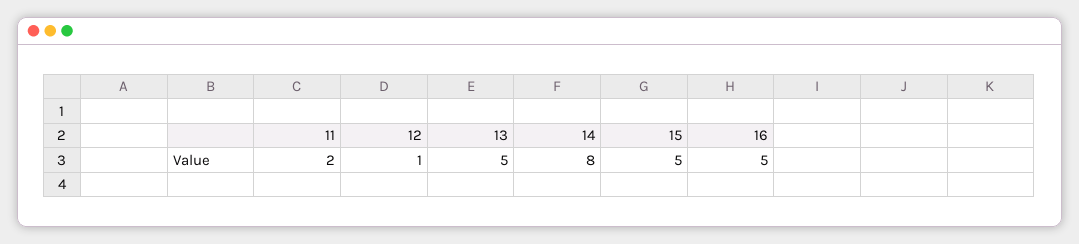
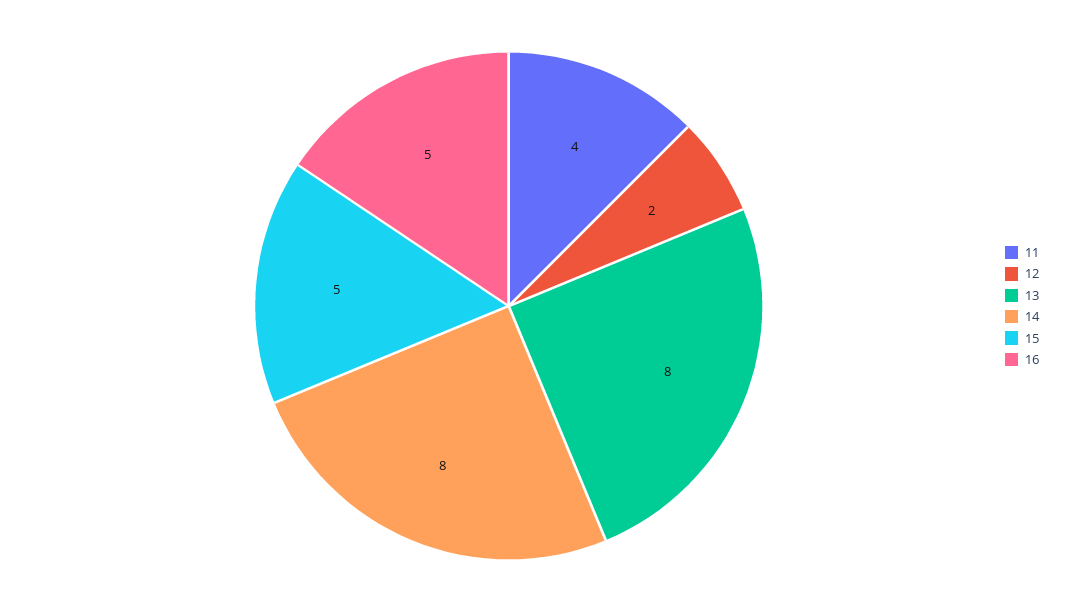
11: 2 -> 4
12: 1 -> 2
13: 5 -> 8

